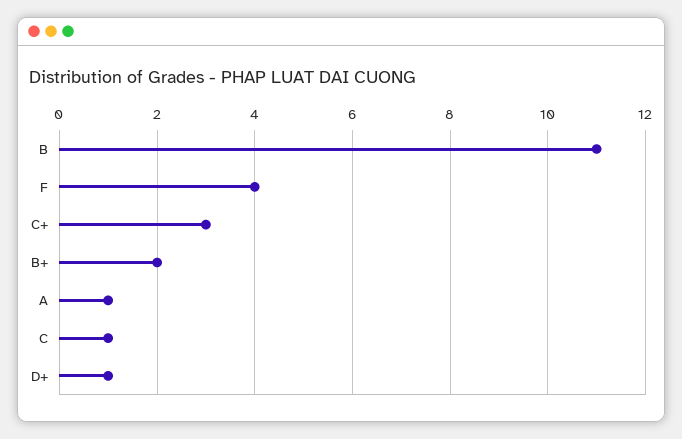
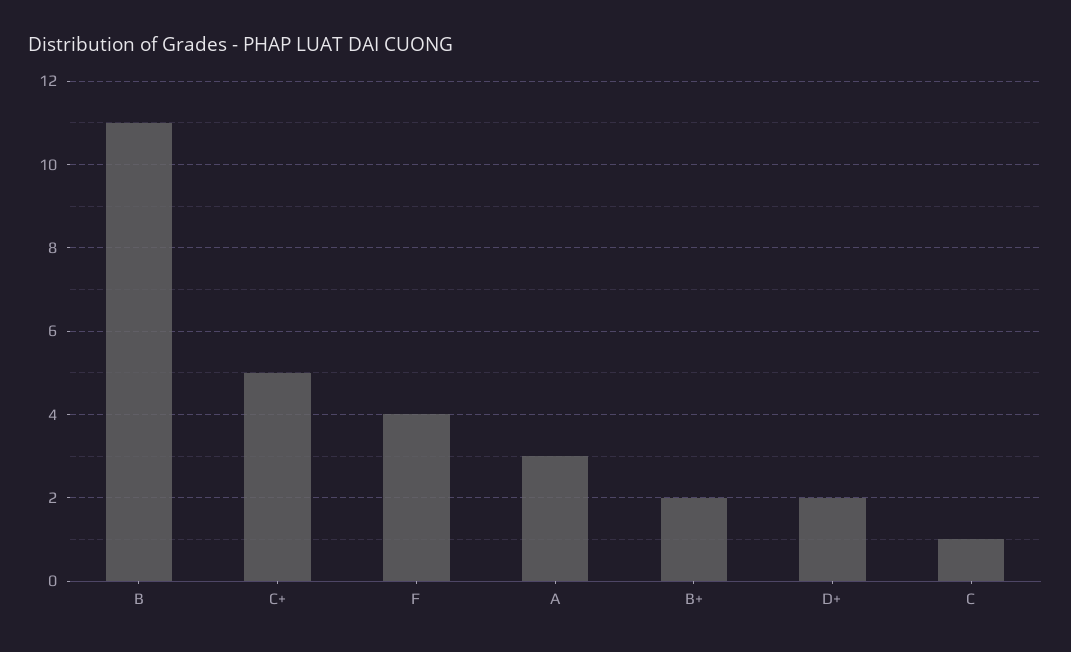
C+: 3 -> 5
A: 1 -> 3
D+: 1 -> 2

